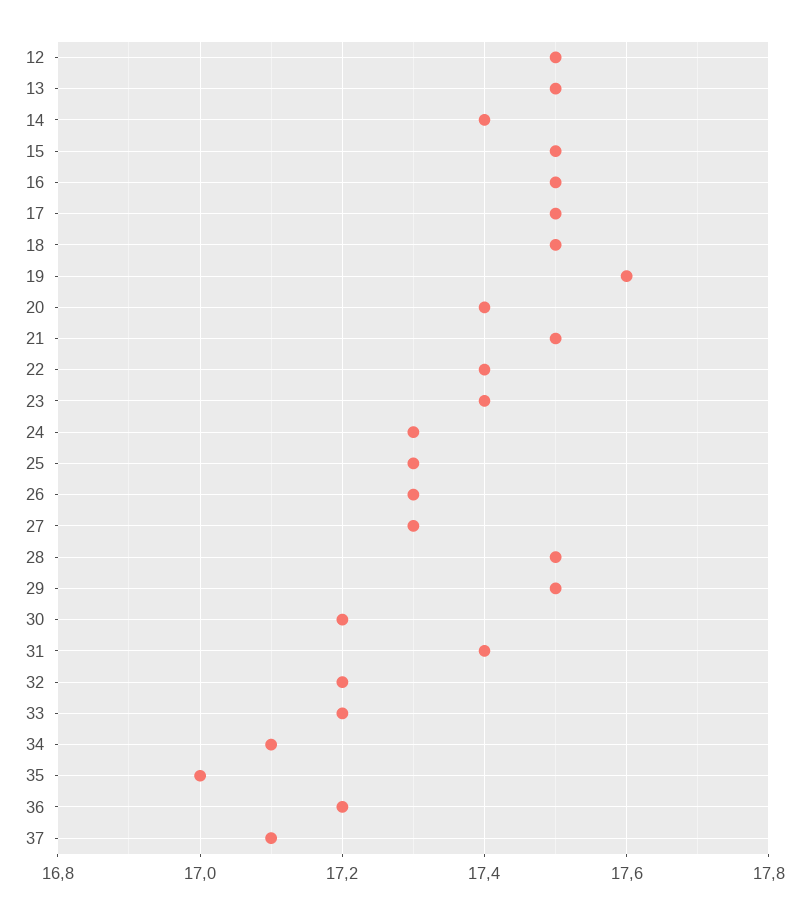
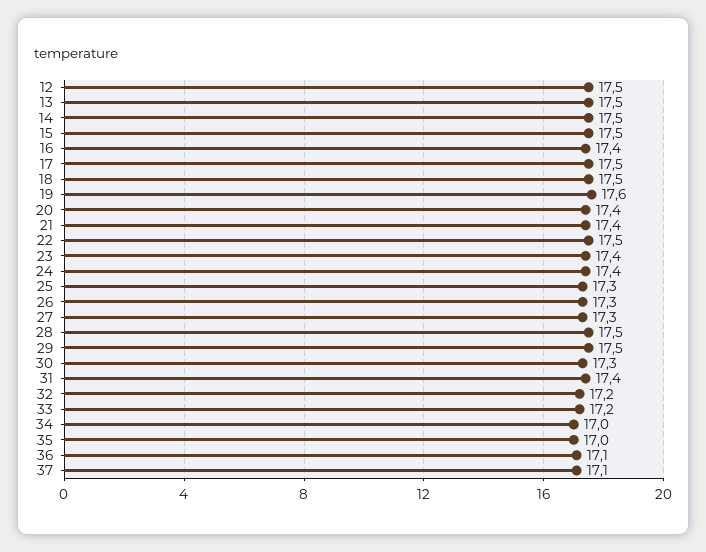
14: 17.4 -> 17.5
16: 17.5 -> 17.4
21: 17.5 -> 17.4
22: 17.4 -> 17.5
24: 17.3 -> 17.4
30: 17.2 -> 17.3
34: 17.1 -> 17
36: 17.2 -> 17.1

